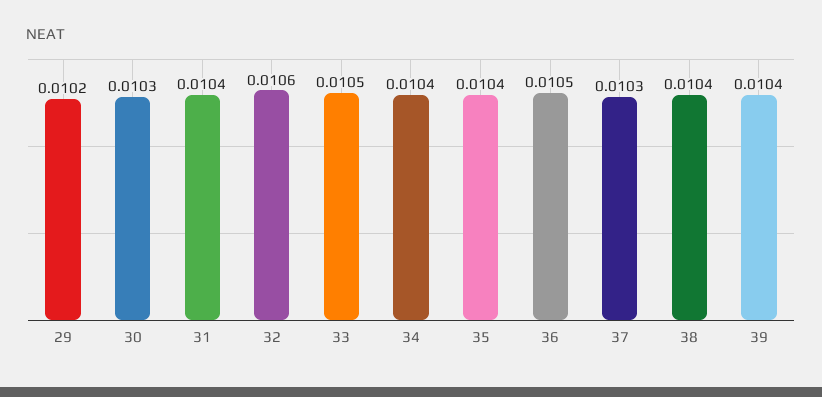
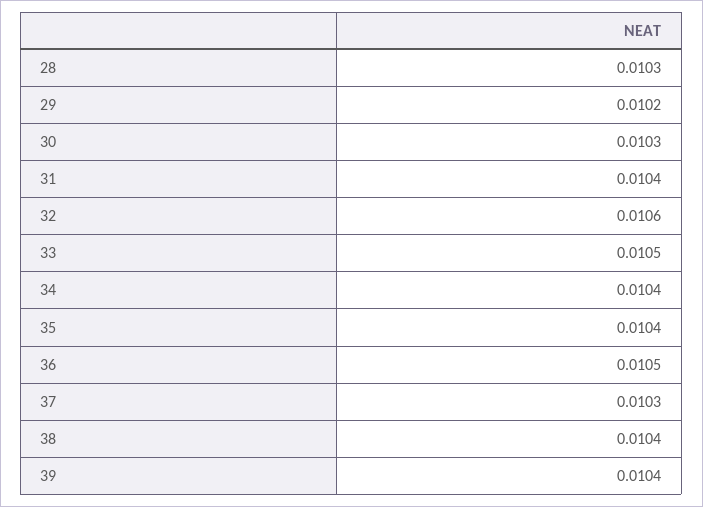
28: none -> 0.0103

